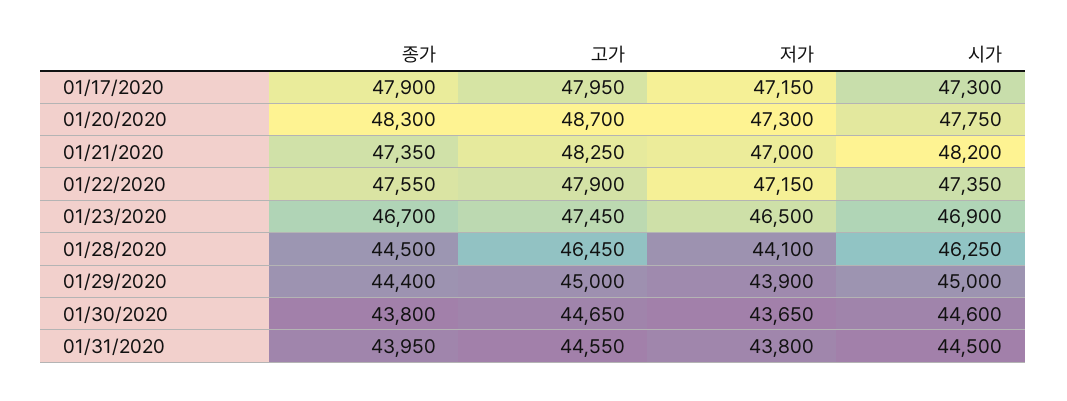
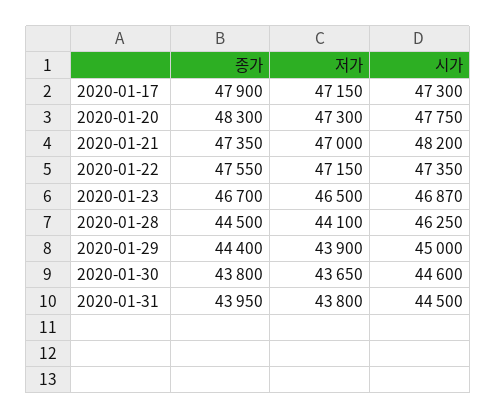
고가, 01/17/2020: 47950 -> none
고가, 01/20/2020: 48700 -> none
고가, 01/21/2020: 48250 -> none
고가, 01/22/2020: 47900 -> none
고가, 01/23/2020: 47450 -> none
시가, 01/23/2020: 46900 -> 46870
고가, 01/28/2020: 46450 -> none
고가, 01/29/2020: 45000 -> none
고가, 01/30/2020: 44650 -> none
고가, 01/31/2020: 44550 -> none

